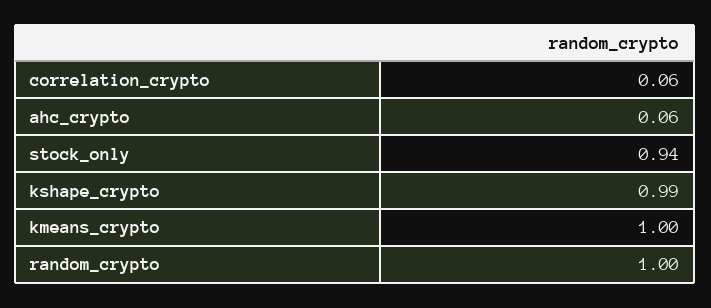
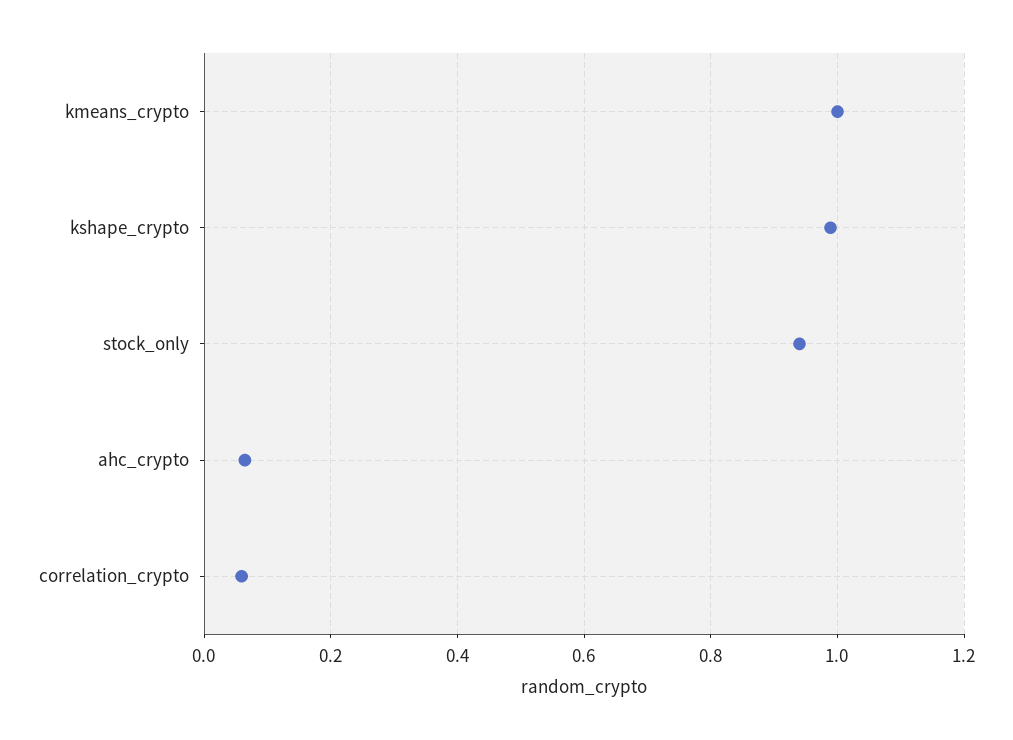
random_crypto: 1 -> none

